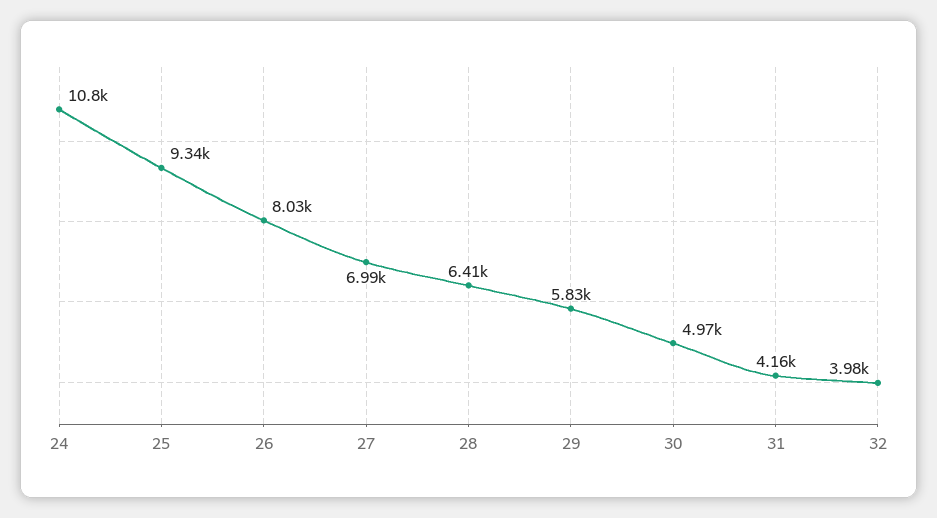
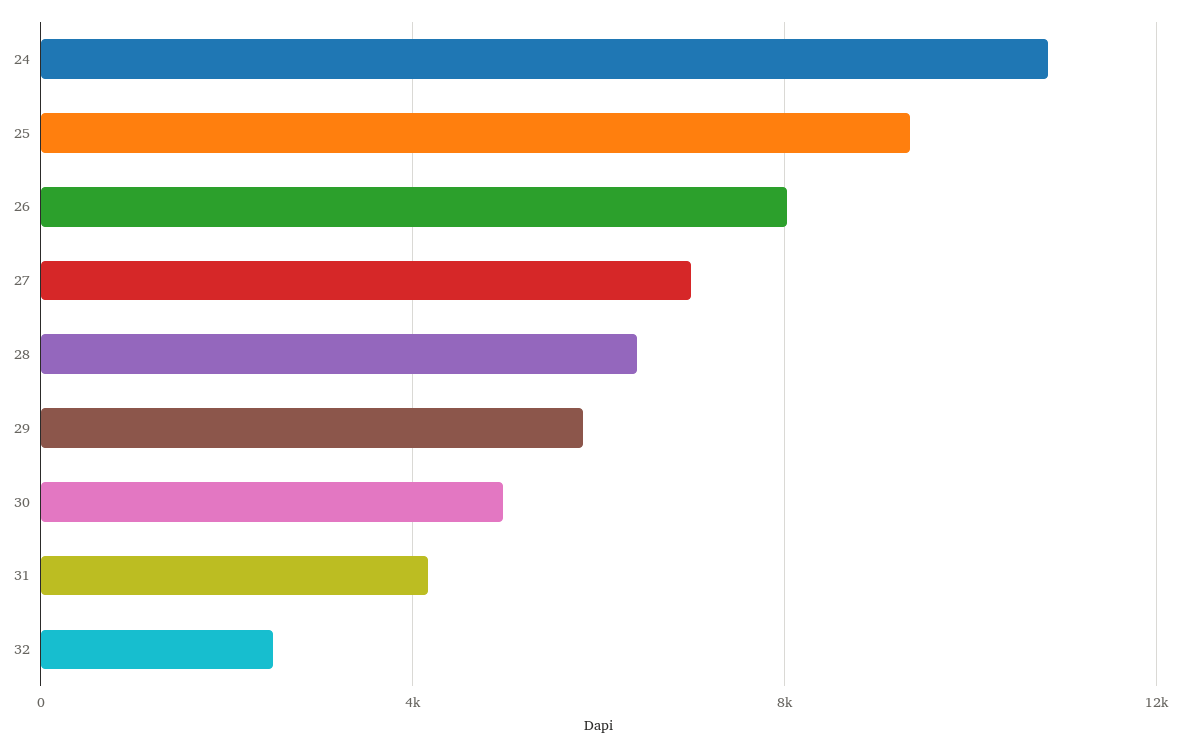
32: 3980 -> 2500

